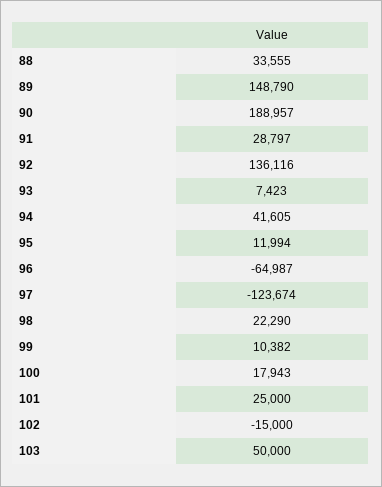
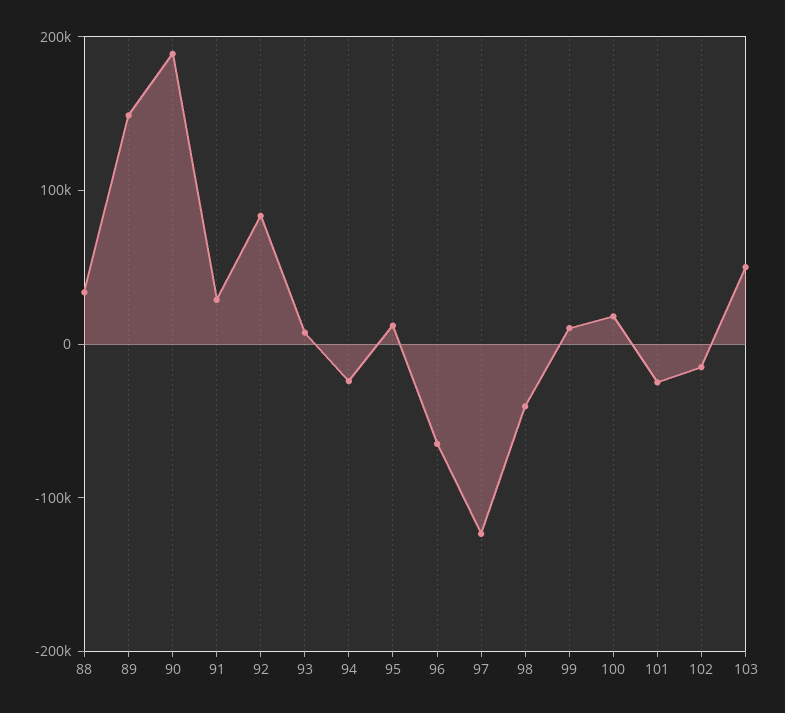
92: 136116 -> 80000
94: 41605 -> -20000
98: 22290 -> -40000
101: 25000 -> -20000

